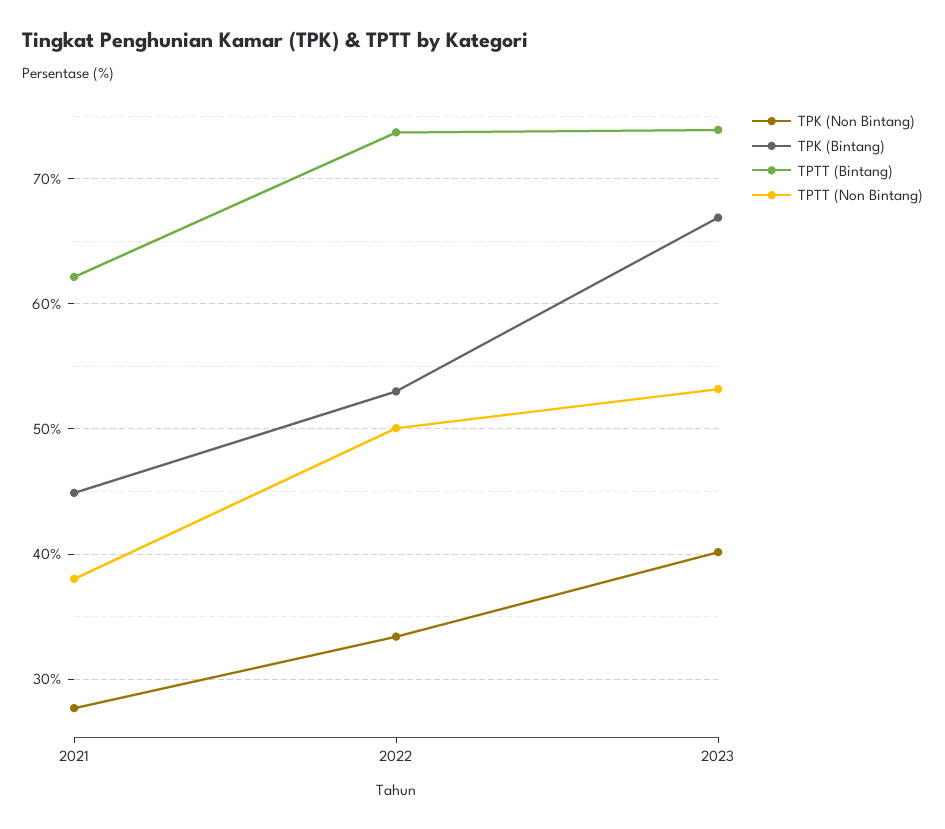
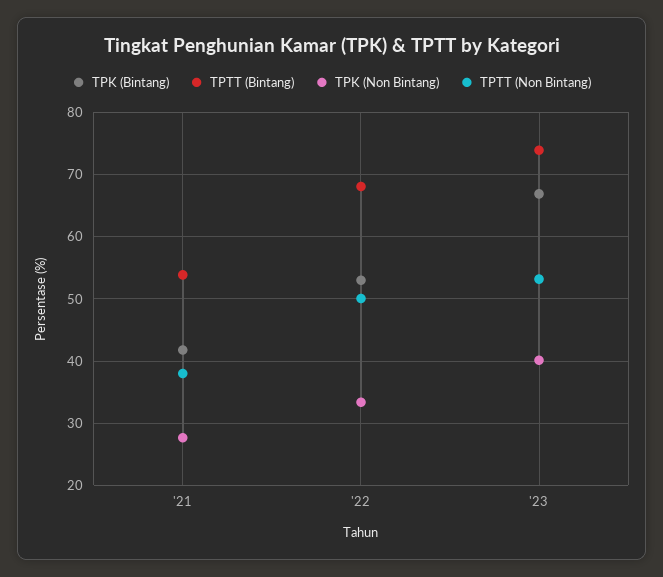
TPK (Bintang), 2021: 45 -> 42
TPTT (Bintang), 2021: 62 -> 54
TPTT (Bintang), 2022: 74 -> 68

